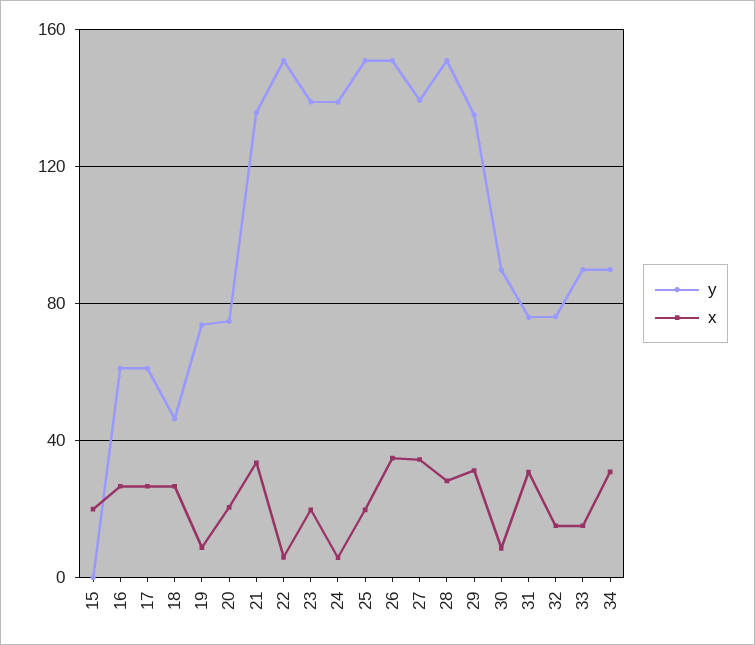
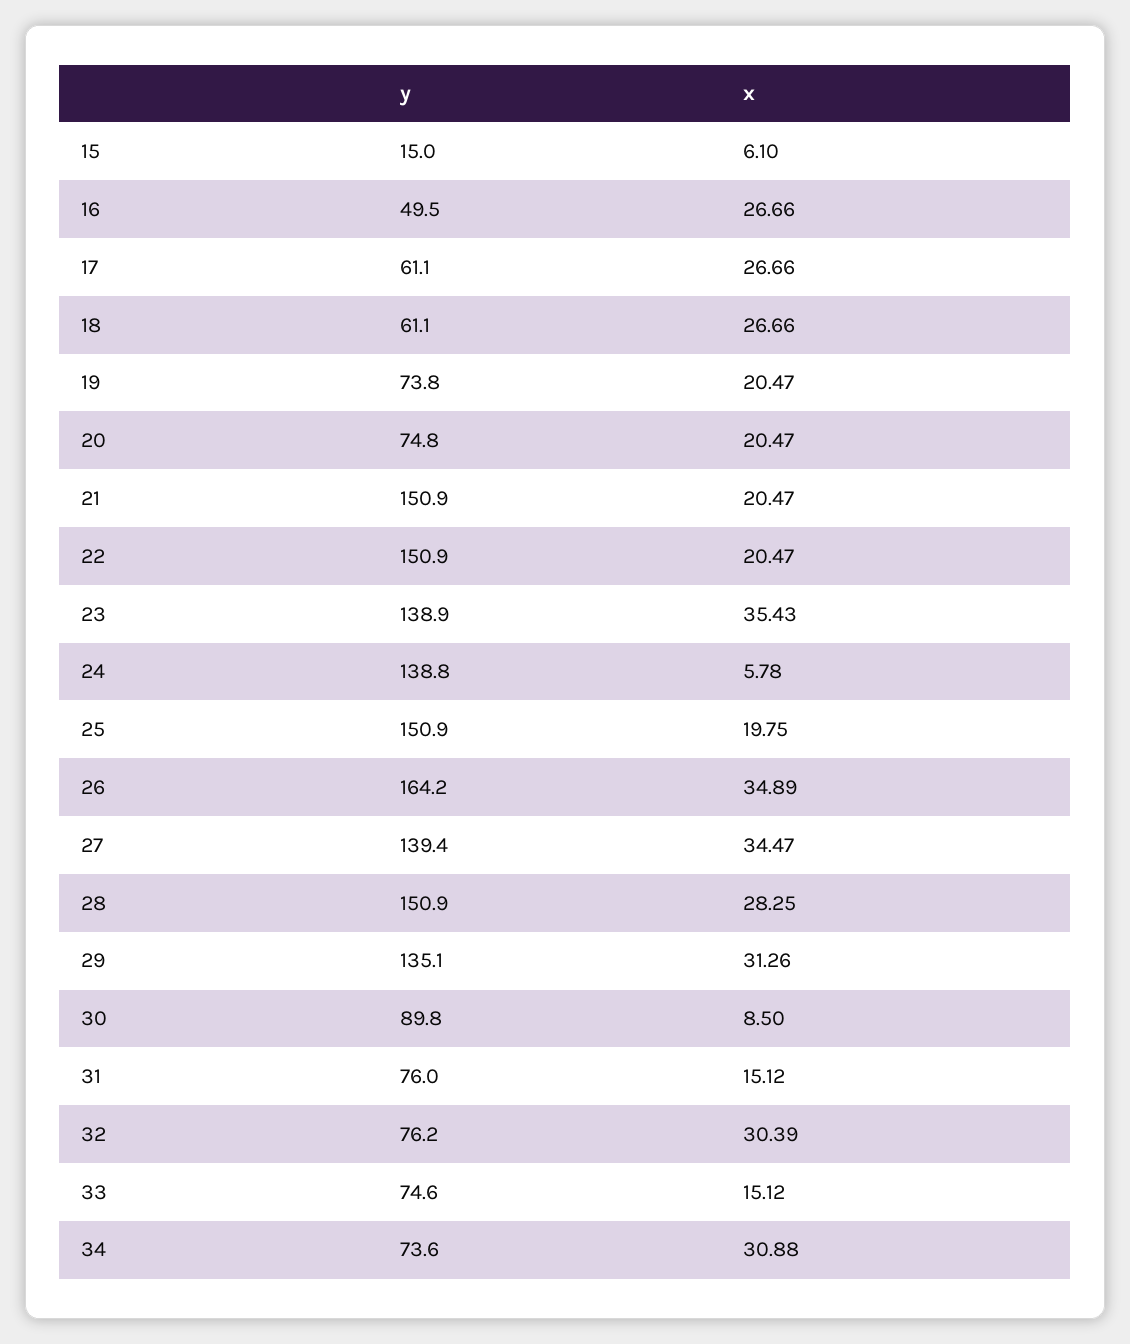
y, 15: 0 -> 15
x, 15: 20 -> 6.1
y, 16: 60 -> 49.5
y, 18: 45 -> 61.1
x, 19: 10 -> 20.47
y, 21: 135 -> 150.9
x, 21: 35 -> 20.47
x, 22: 5 -> 20.47
x, 23: 20 -> 35.43
y, 26: 150 -> 164.2
x, 31: 30 -> 15.12
x, 32: 15 -> 30.39
y, 33: 90 -> 74.6
y, 34: 90 -> 73.6

